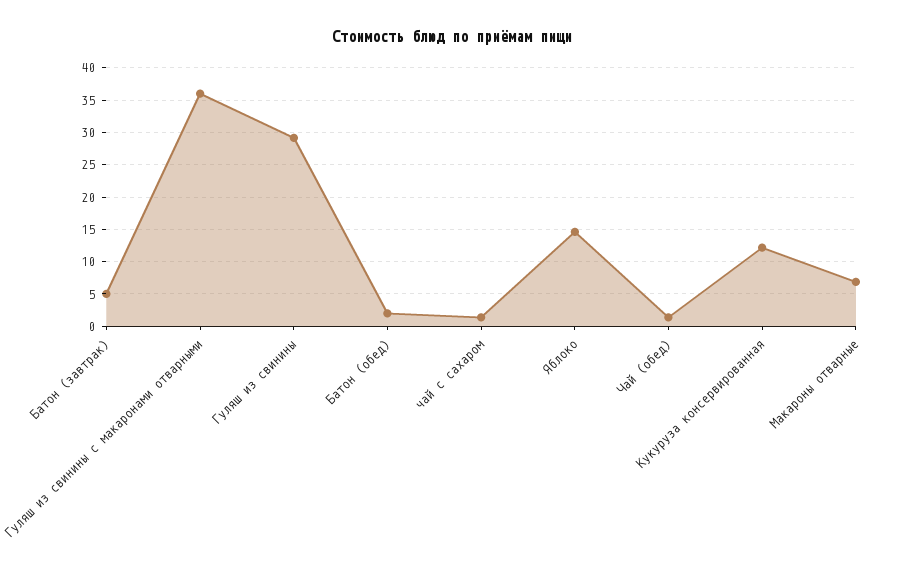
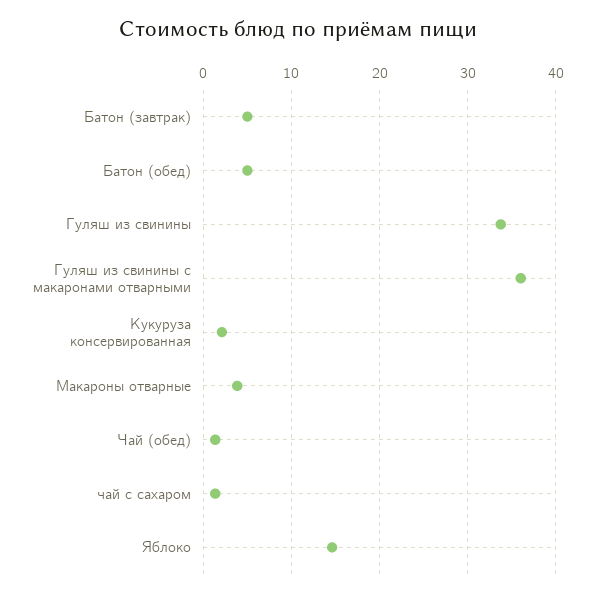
Гуляш из свинины: 29 -> 34
Батон (обед): 2 -> 5
Кукуруза консервированная: 12 -> 2
Макароны отварные: 7 -> 4

